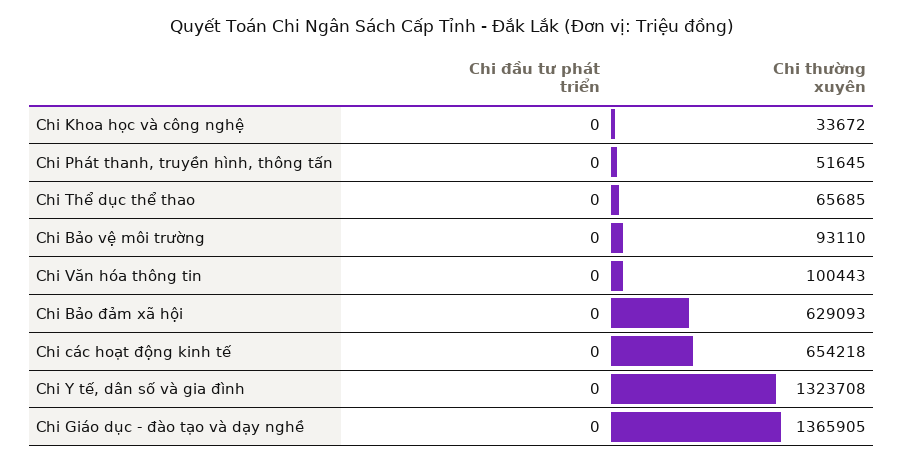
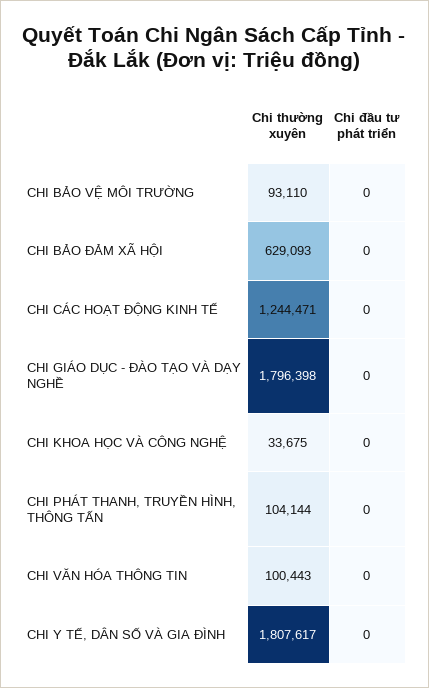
Chi thường xuyên, Chi Khoa học và công nghệ: 33672 -> 33675
Chi thường xuyên, Chi Phát thanh, truyền hình, thông tấn: 51645 -> 104144
Chi đầu tư phát triển, Chi Thể dục thể thao: 0 -> none
Chi thường xuyên, Chi Thể dục thể thao: 65685 -> none
Chi thường xuyên, Chi các hoạt động kinh tế: 654218 -> 1244471
Chi thường xuyên, Chi Y tế, dân số và gia đình: 1323708 -> 1807617
Chi thường xuyên, Chi Giáo dục - đào tạo và dạy nghề: 1365905 -> 1796398

